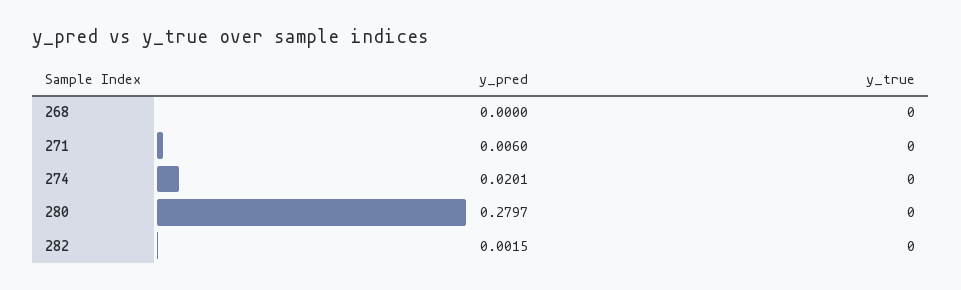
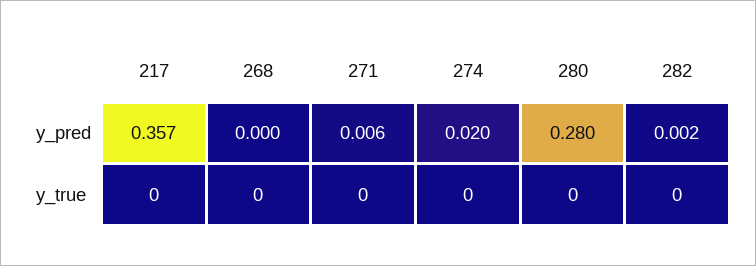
y_pred, 217: none -> 0.357
y_true, 217: none -> 0

